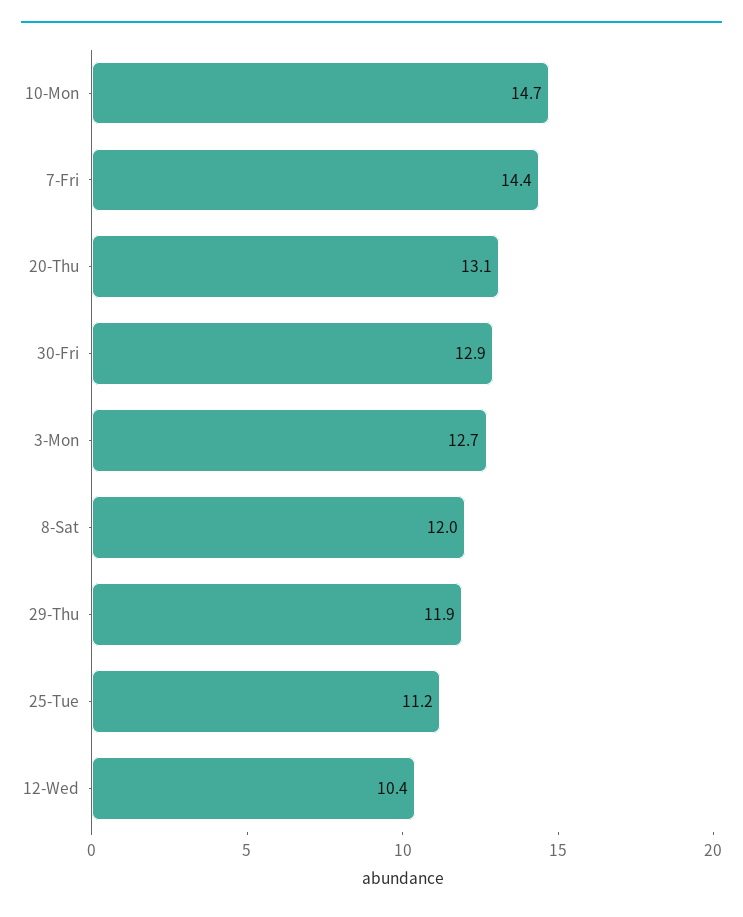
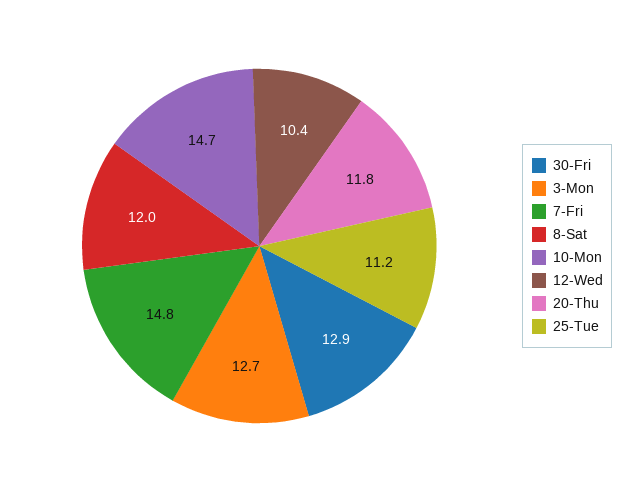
7-Fri: 14.4 -> 14.8
20-Thu: 13.1 -> 11.8
29-Thu: 11.9 -> none

